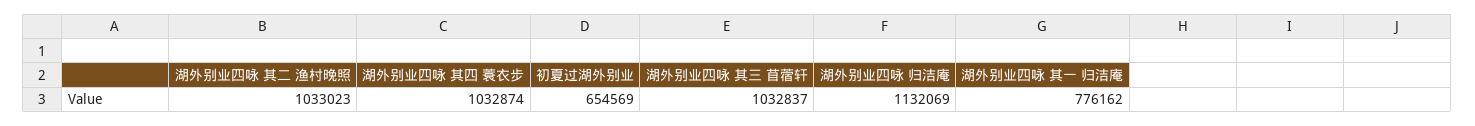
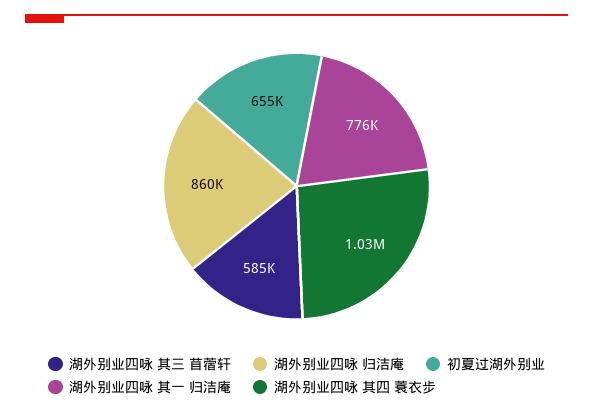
湖外别业四咏 其二 渔村晚照: 1033023 -> none
湖外别业四咏 其三 苜蓿轩: 1032837 -> 585000
湖外别业四咏 归洁庵: 1132069 -> 860000

